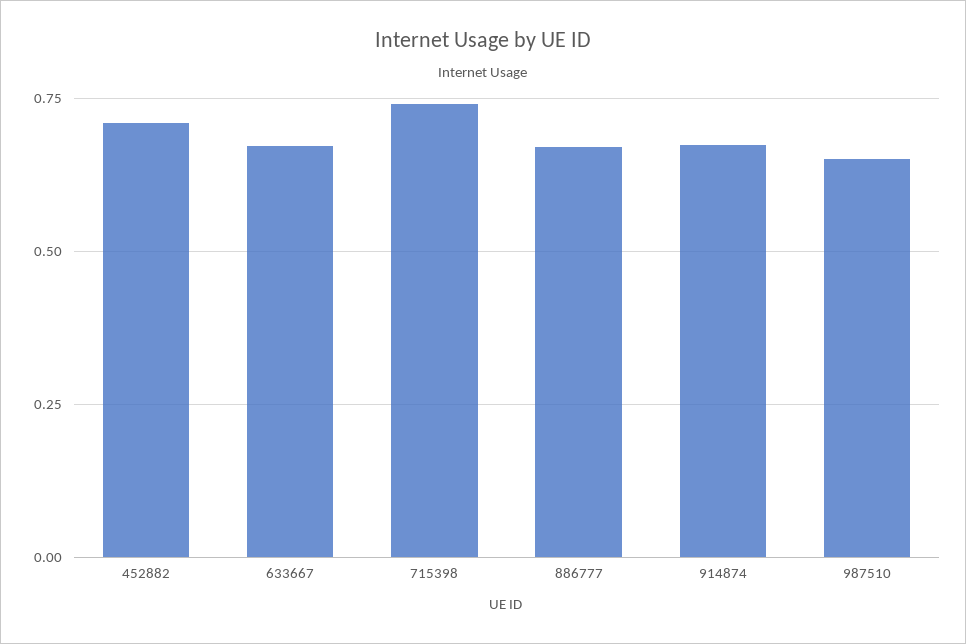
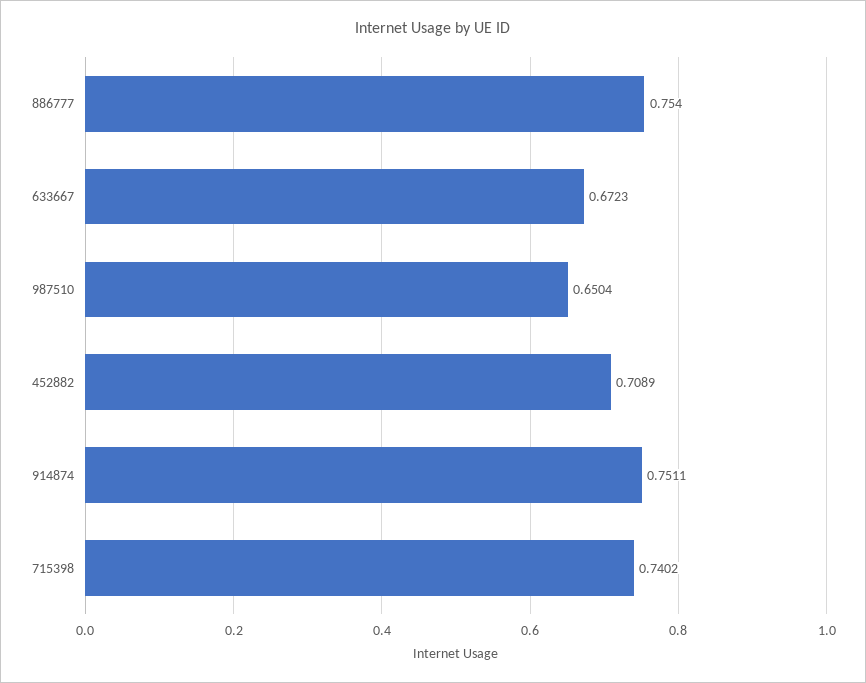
886777: 0.675 -> 0.754
914874: 0.675 -> 0.7511

